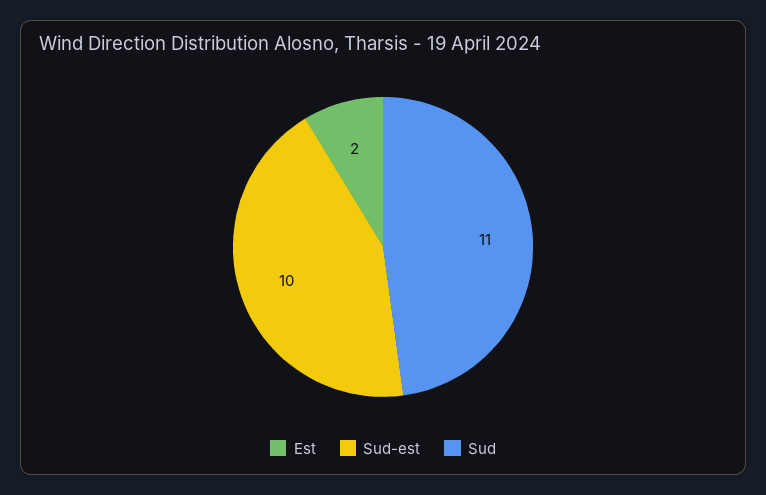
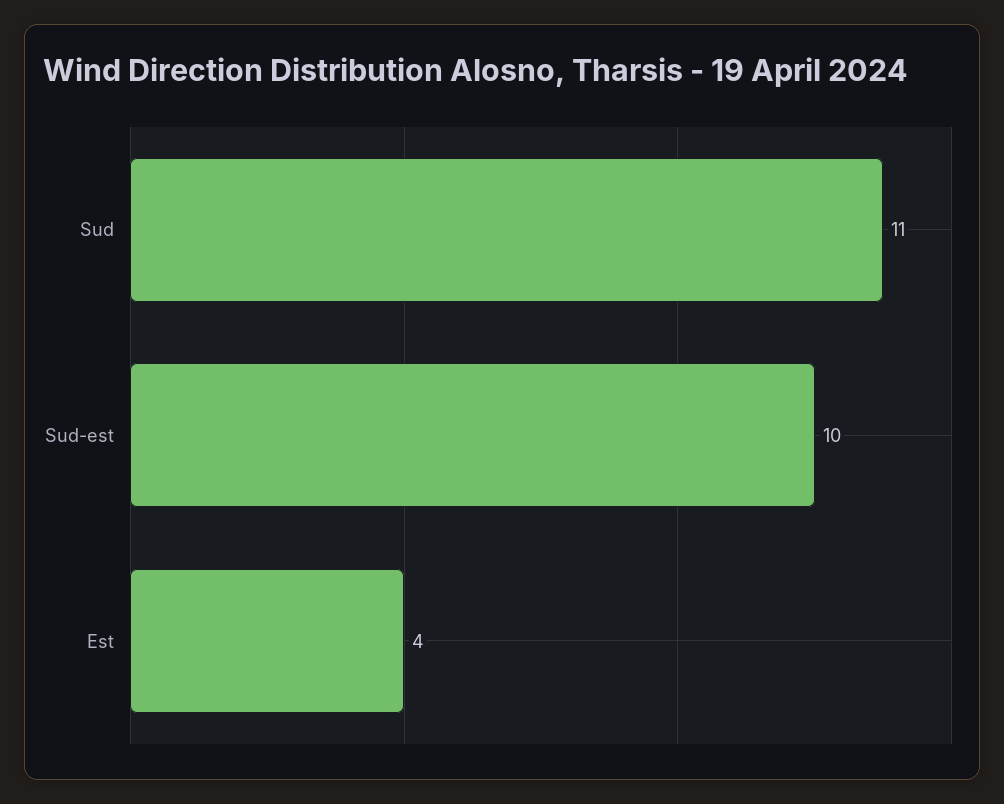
Est: 2 -> 4

